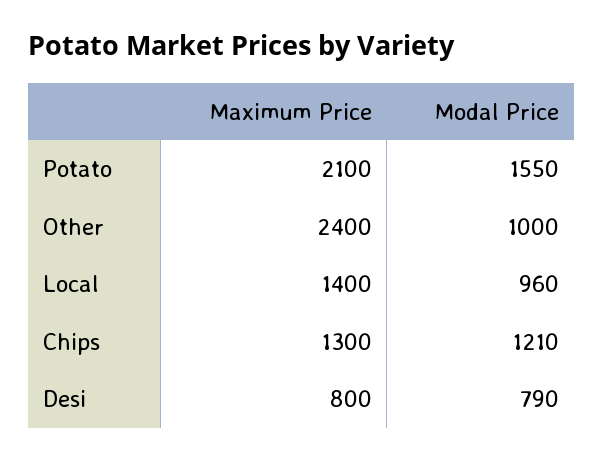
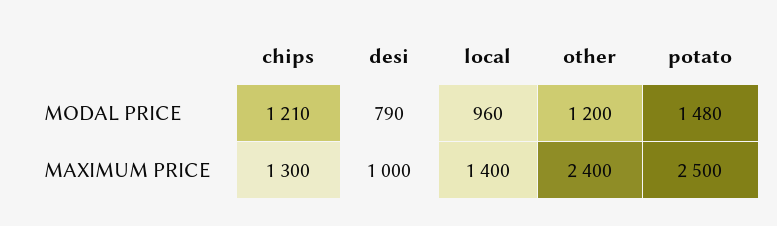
Maximum Price, Potato: 2100 -> 2500
Modal Price, Potato: 1550 -> 1480
Modal Price, Other: 1000 -> 1200
Maximum Price, Desi: 800 -> 1000

